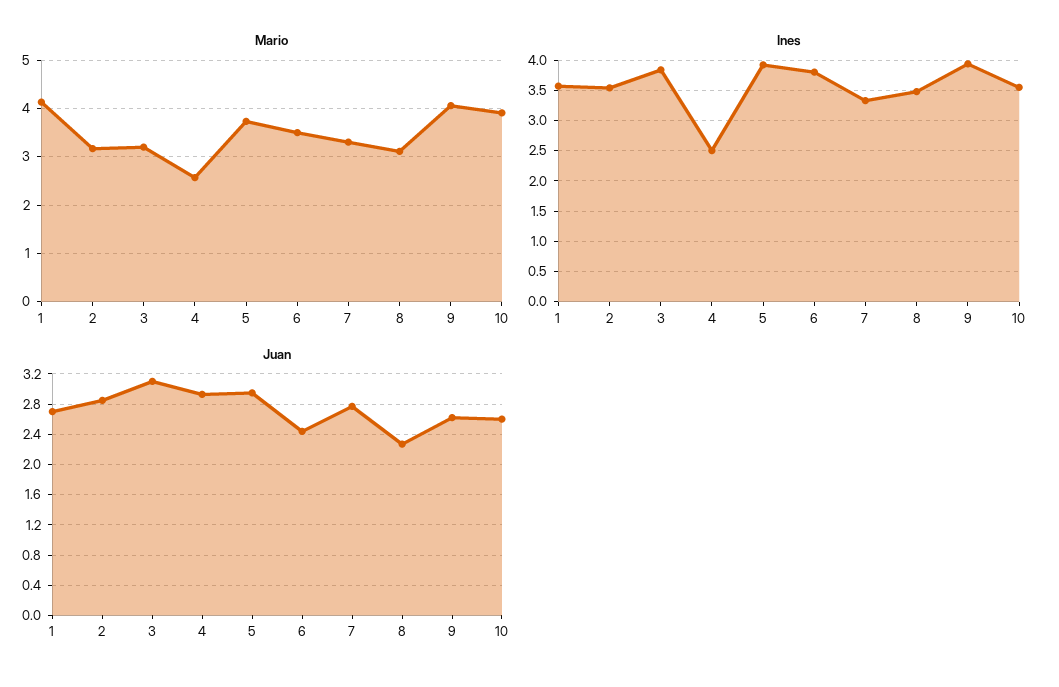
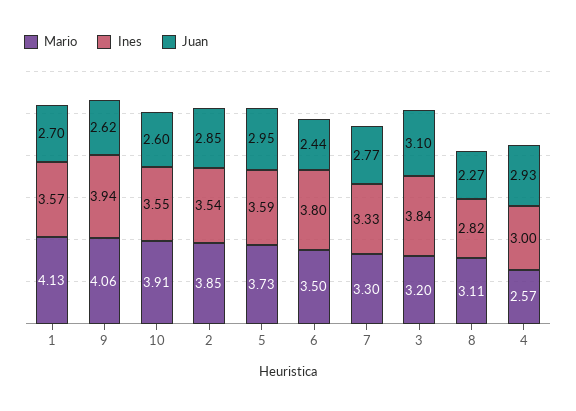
Mario, 2: 3.2 -> 3.85
Ines, 4: 2.5 -> 3
Ines, 5: 3.9 -> 3.59
Ines, 8: 3.5 -> 2.82

